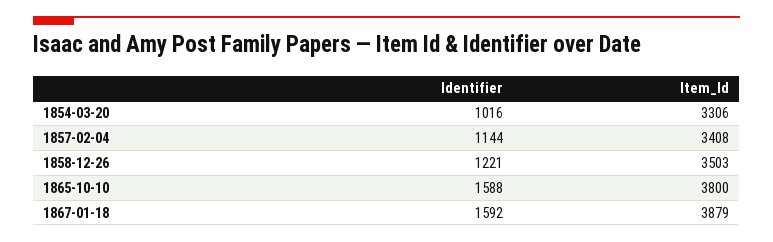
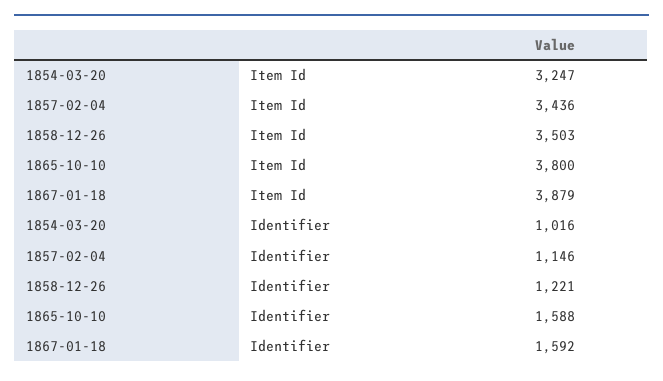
Item_Id, 1854-03-20: 3306 -> 3247
Identifier, 1857-02-04: 1144 -> 1146
Item_Id, 1857-02-04: 3408 -> 3436

